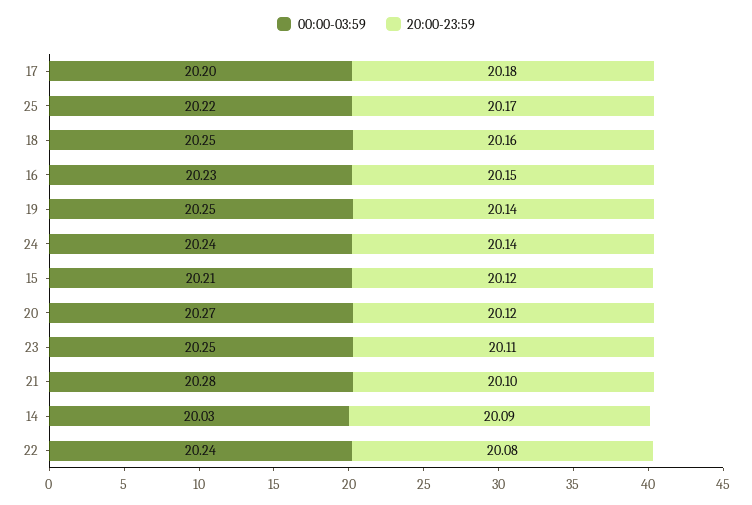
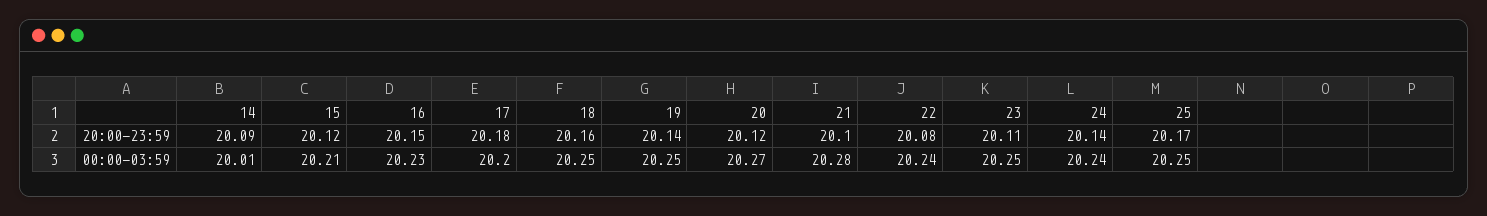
00:00-03:59, 25: 20.22 -> 20.25
00:00-03:59, 14: 20.03 -> 20.01

